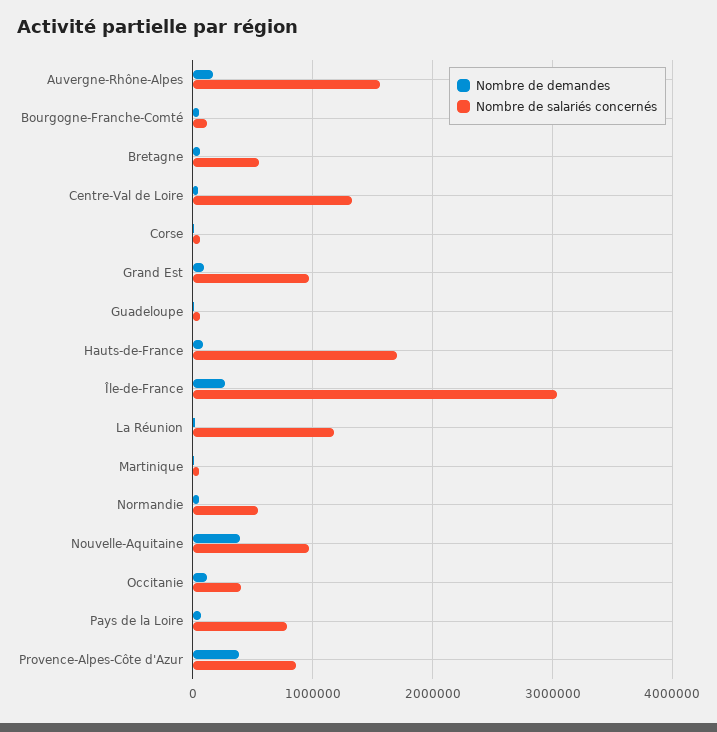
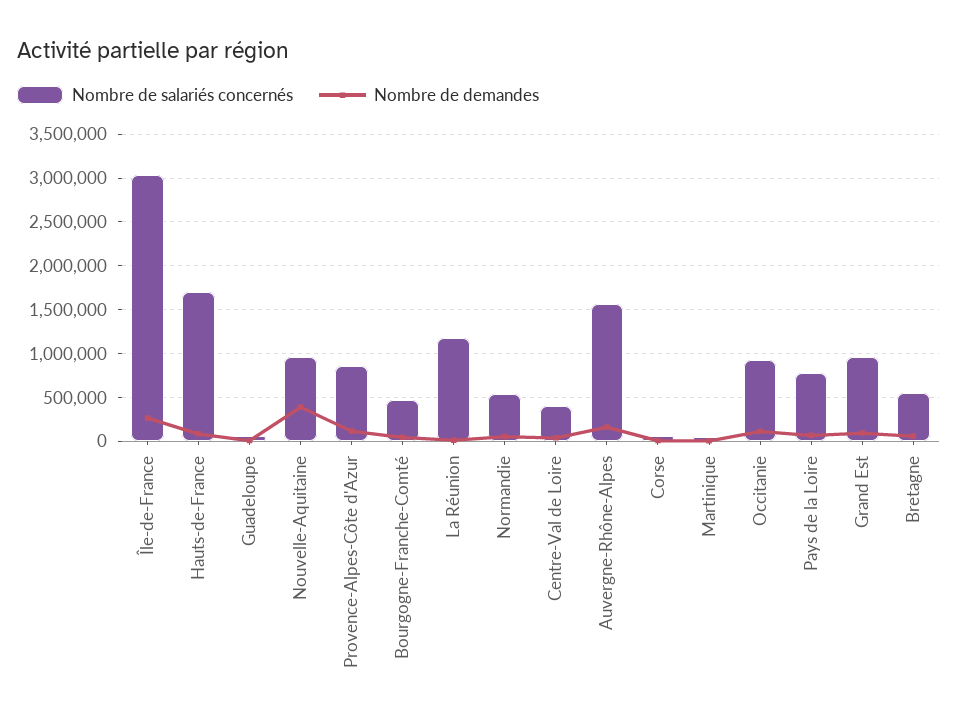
Nombre de salariés concernés, Bourgogne-Franche-Comté: 100000 -> 500000
Nombre de salariés concernés, Centre-Val de Loire: 1300000 -> 400000
Nombre de salariés concernés, Occitanie: 400000 -> 900000
Nombre de demandes, Provence-Alpes-Côte d'Azur: 400000 -> 100000

